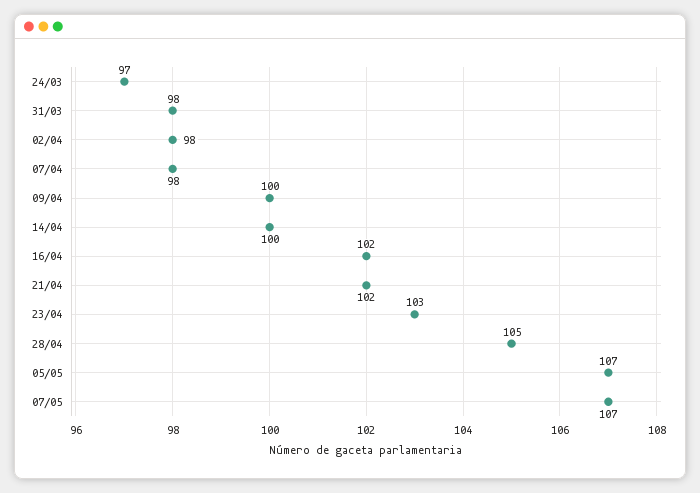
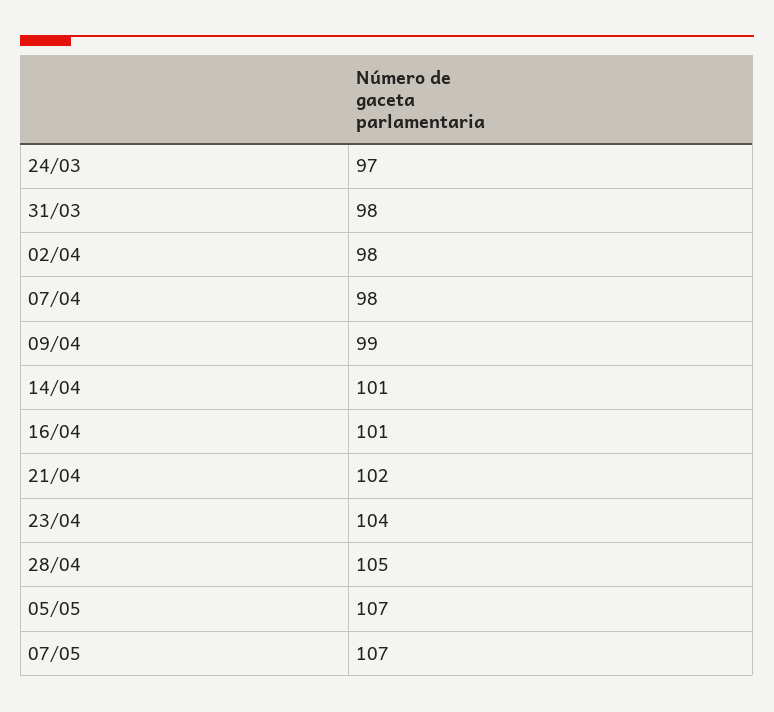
09/04: 100 -> 99
14/04: 100 -> 101
16/04: 102 -> 101
23/04: 103 -> 104

